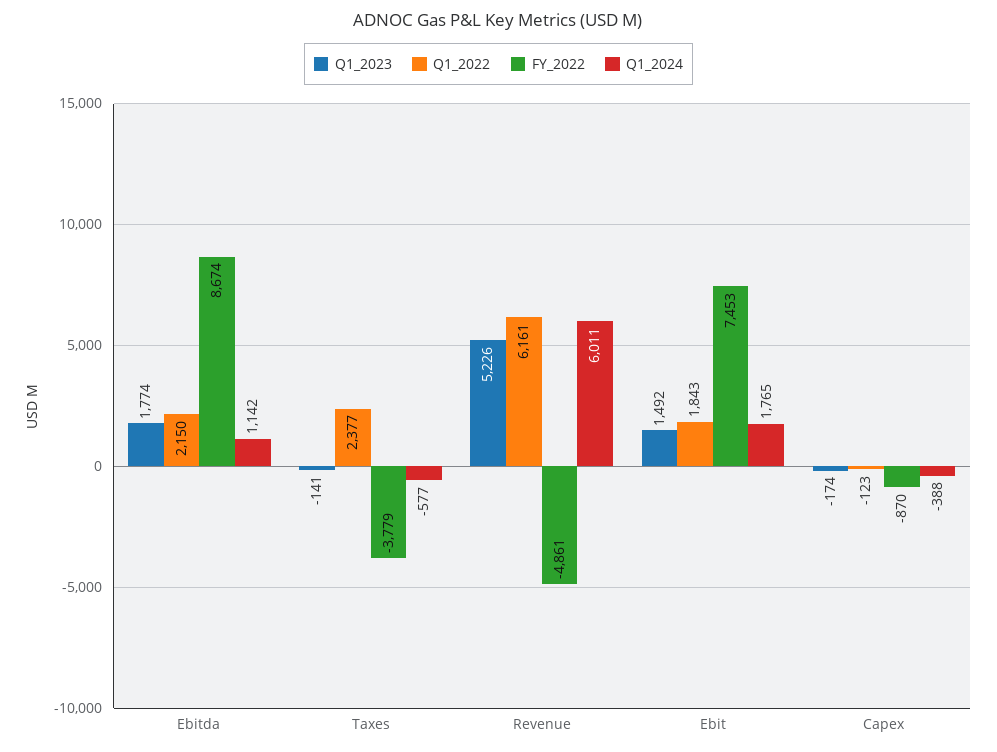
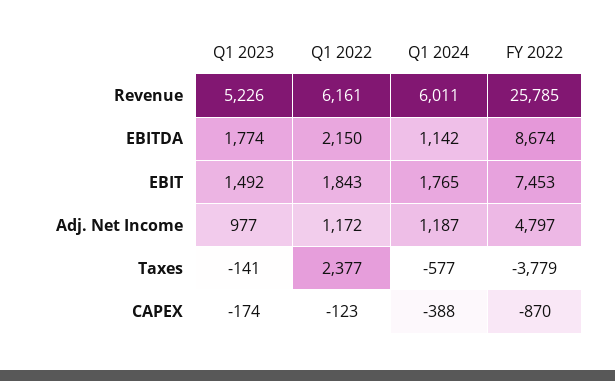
FY_2022, Revenue: -4861 -> 25785
Q1_2023, Adj. Net Income: none -> 977
Q1_2022, Adj. Net Income: none -> 1172
Q1_2024, Adj. Net Income: none -> 1187
FY_2022, Adj. Net Income: none -> 4797

